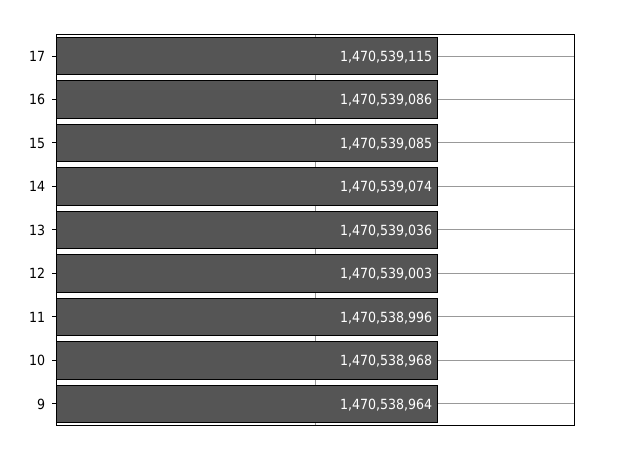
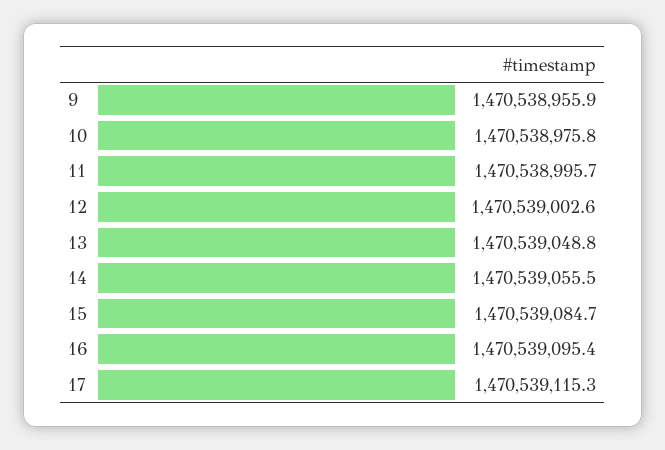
16: 1470539086 -> 1470539095.4
14: 1470539074 -> 1470539055.5
13: 1470539036 -> 1470539048.8
10: 1470538968 -> 1470538975.8
9: 1470538964 -> 1470538955.9

